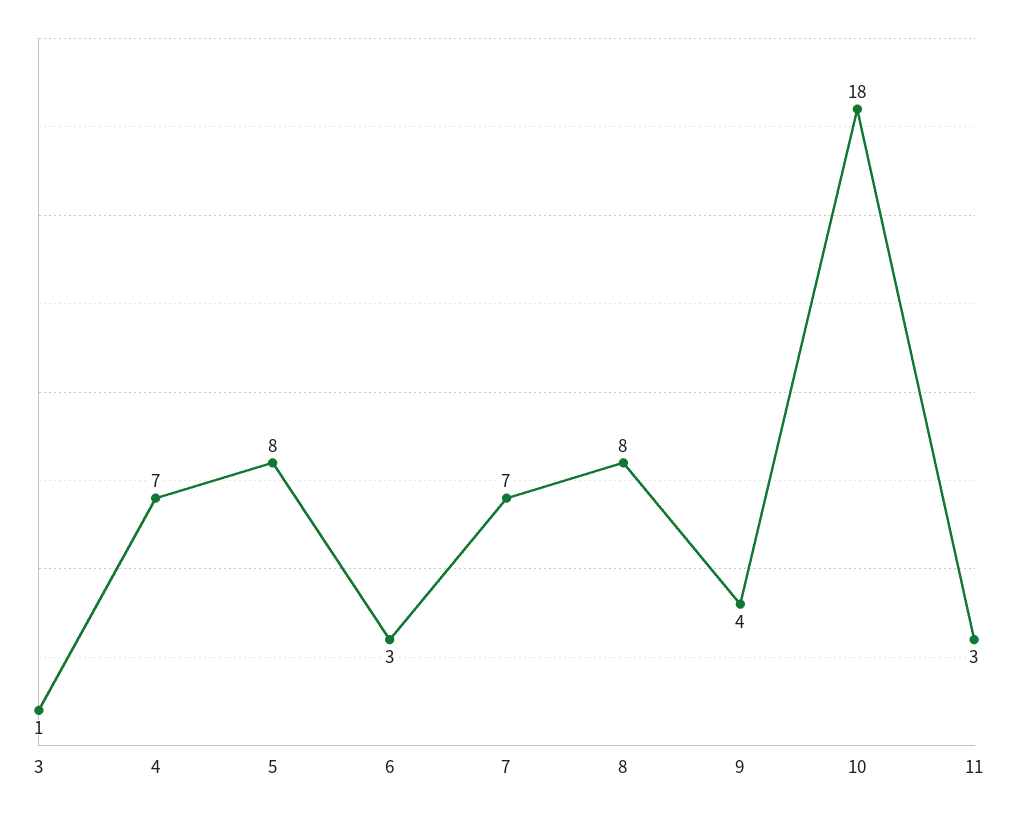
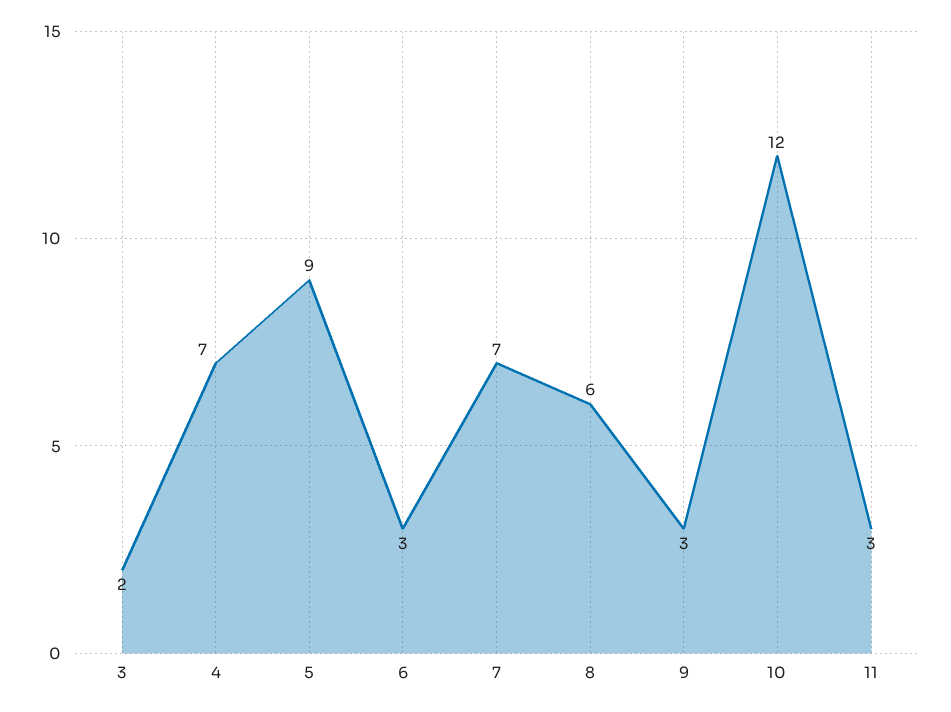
3: 1 -> 2
5: 8 -> 9
8: 8 -> 6
9: 4 -> 3
10: 18 -> 12

